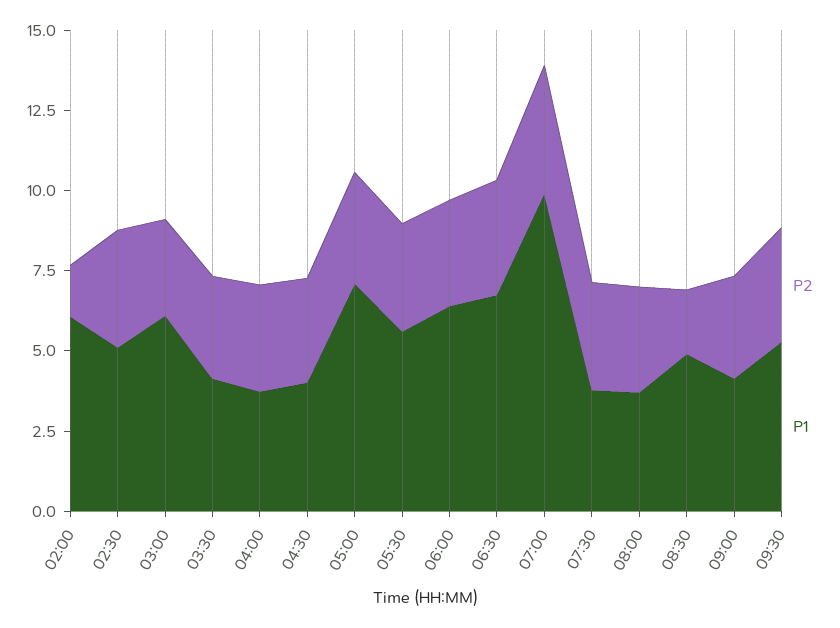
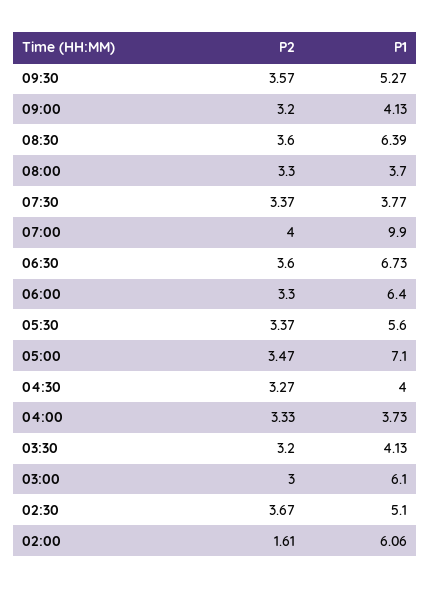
P2, 08:30: 2 -> 3.6
P1, 08:30: 5 -> 6.39

